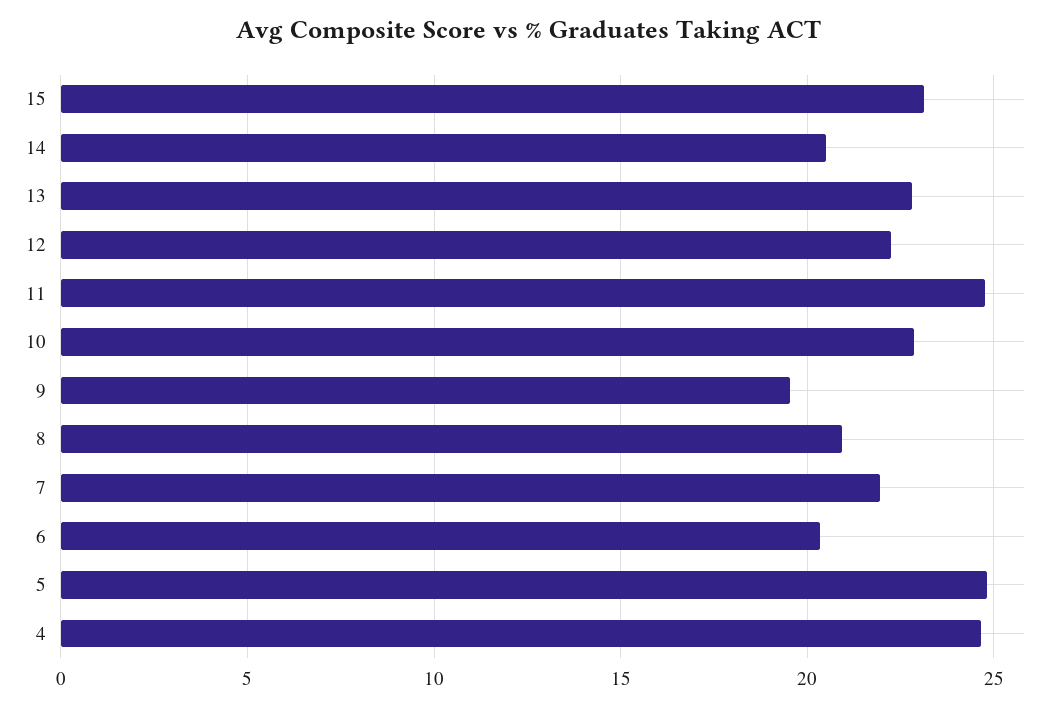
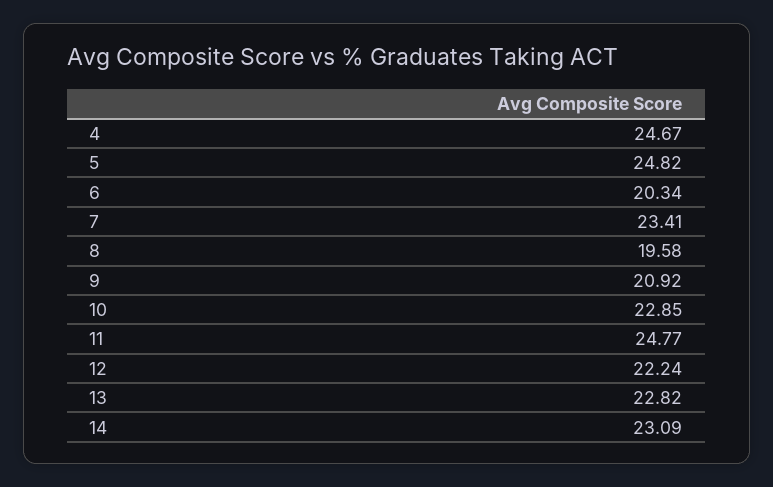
15: 23 -> none
14: 20.5 -> 23.09
9: 19.5 -> 20.92
8: 21 -> 19.58
7: 22 -> 23.41

